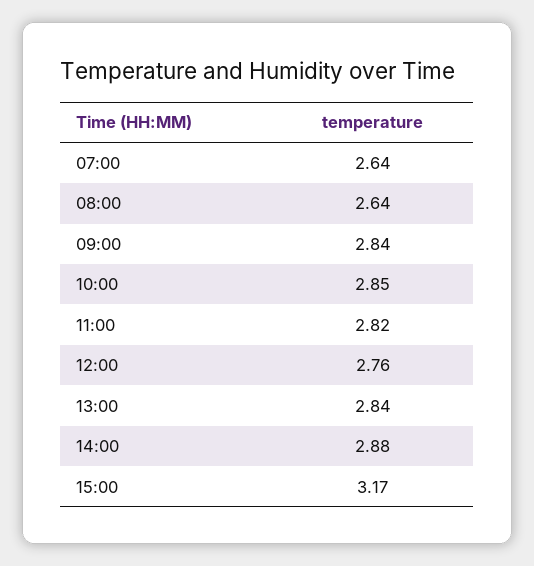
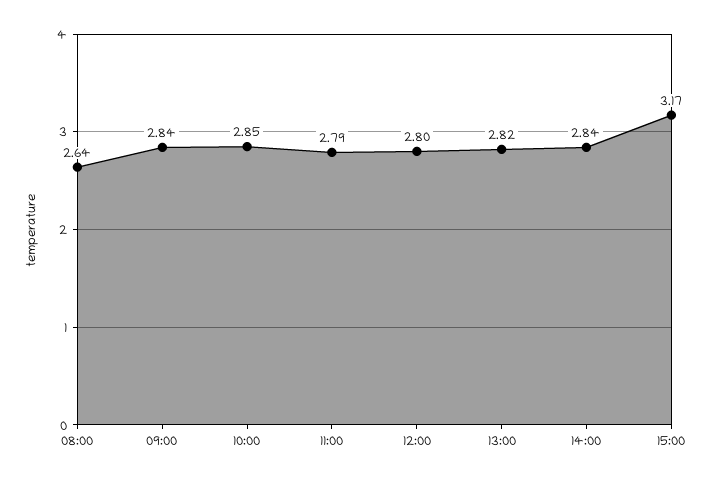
07:00: 2.64 -> none
11:00: 2.82 -> 2.79
12:00: 2.76 -> 2.8
13:00: 2.84 -> 2.82
14:00: 2.88 -> 2.84

